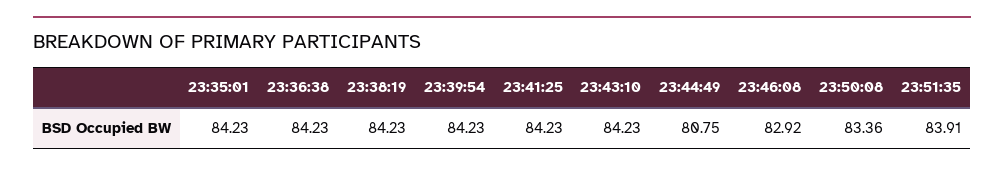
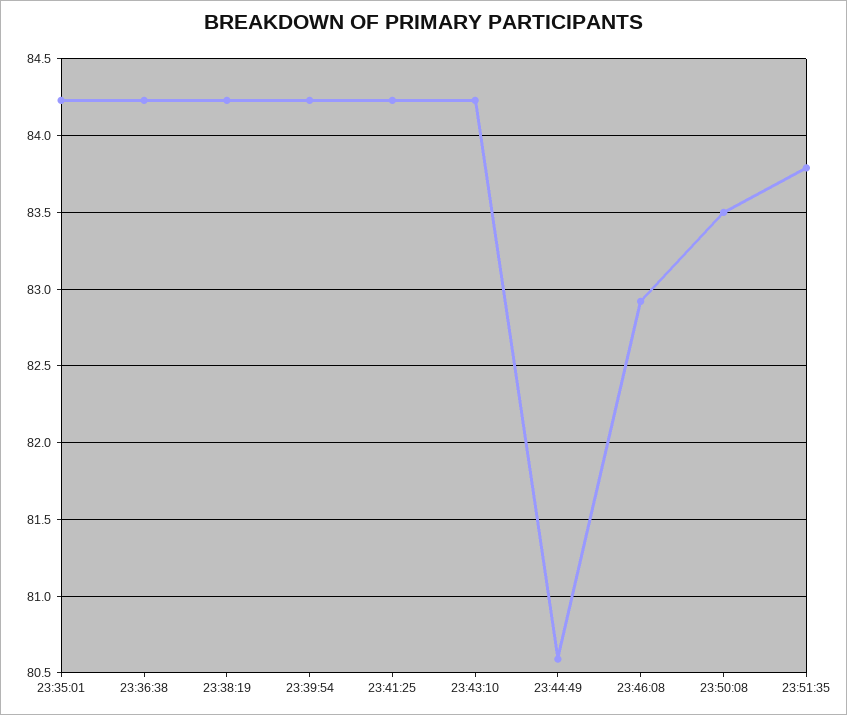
23:44:49: 80.75 -> 80.6
23:50:08: 83.36 -> 83.5
23:51:35: 83.91 -> 83.8

